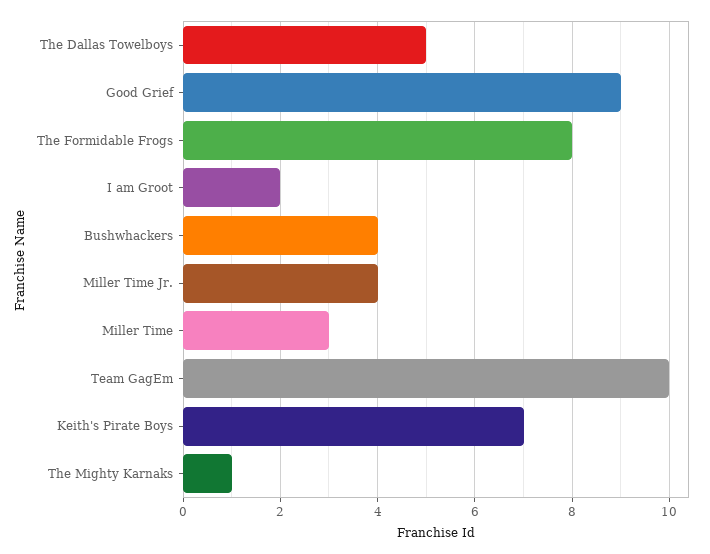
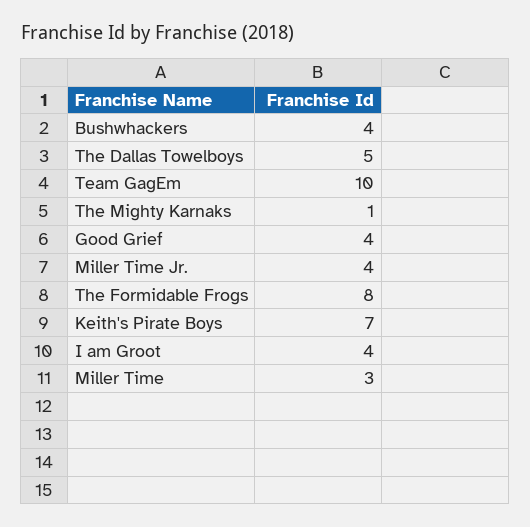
Good Grief: 9 -> 4
I am Groot: 2 -> 4

